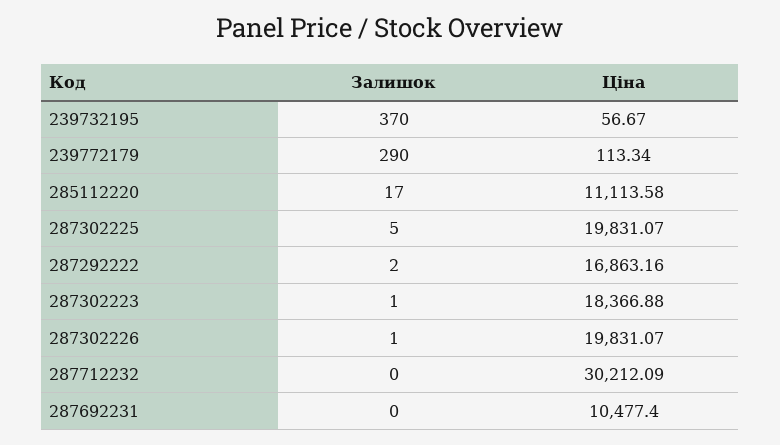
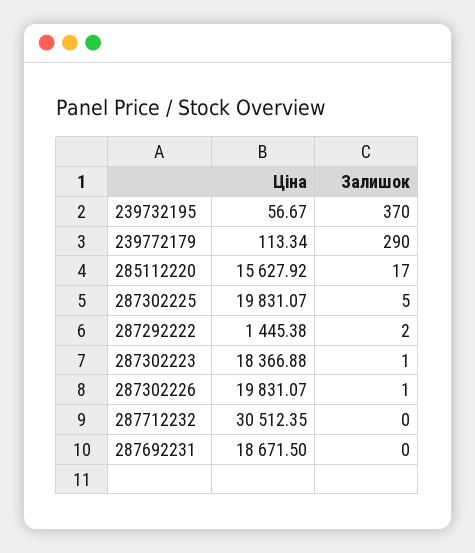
Ціна, 285112220: 11113.58 -> 15627.92
Ціна, 287292222: 16863.16 -> 1445.38
Ціна, 287712232: 30212.09 -> 30512.35
Ціна, 287692231: 10477.4 -> 18671.5

